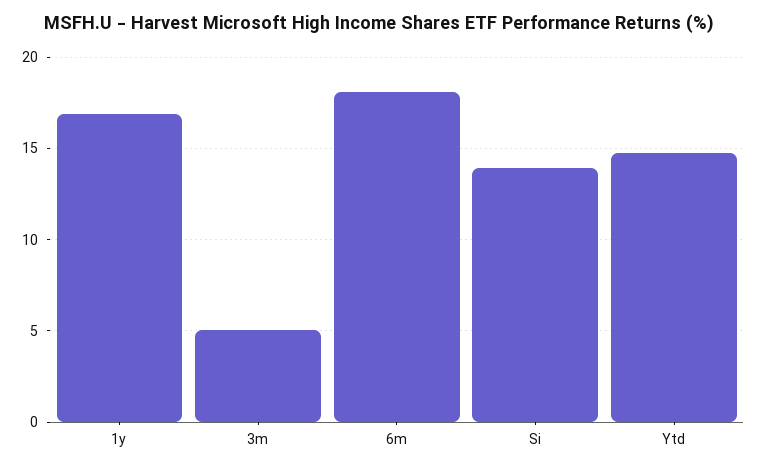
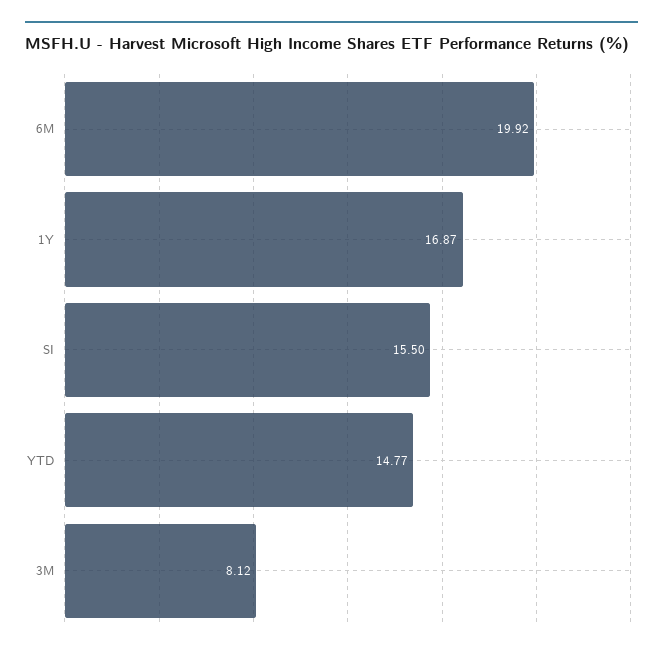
3m: 5 -> 8.12
6m: 18 -> 19.92
Si: 14 -> 15.5

